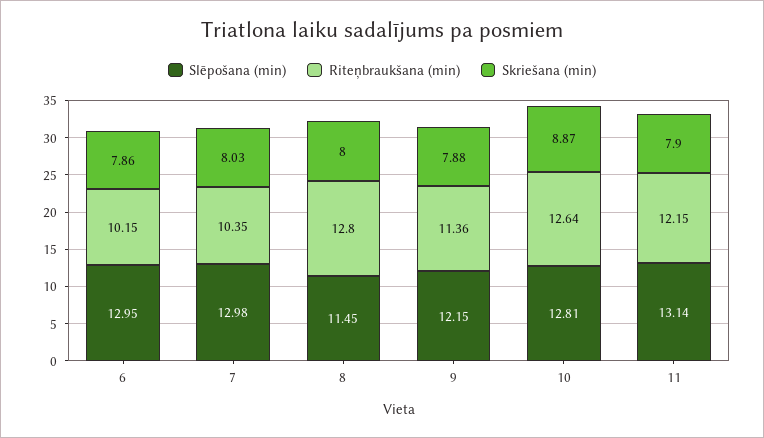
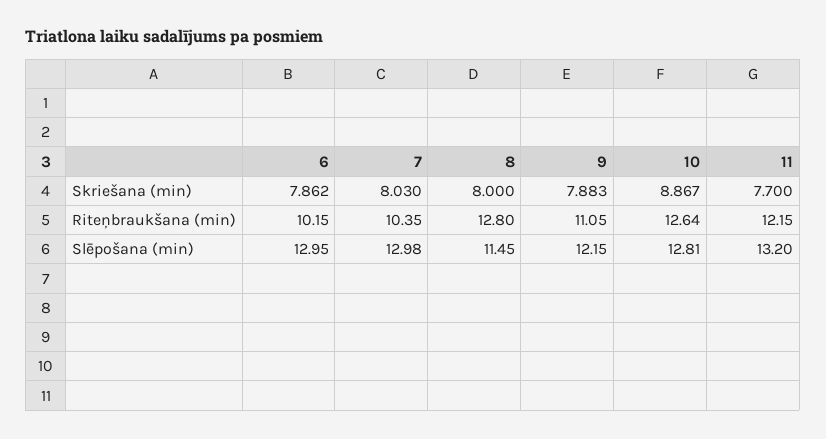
Riteņbraukšana (min), 9: 11.36 -> 11.05
Slēpošana (min), 11: 13.14 -> 13.2
Skriešana (min), 11: 7.9 -> 7.7

